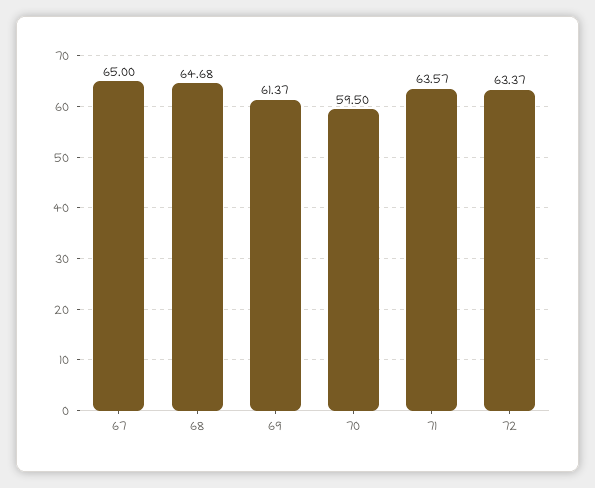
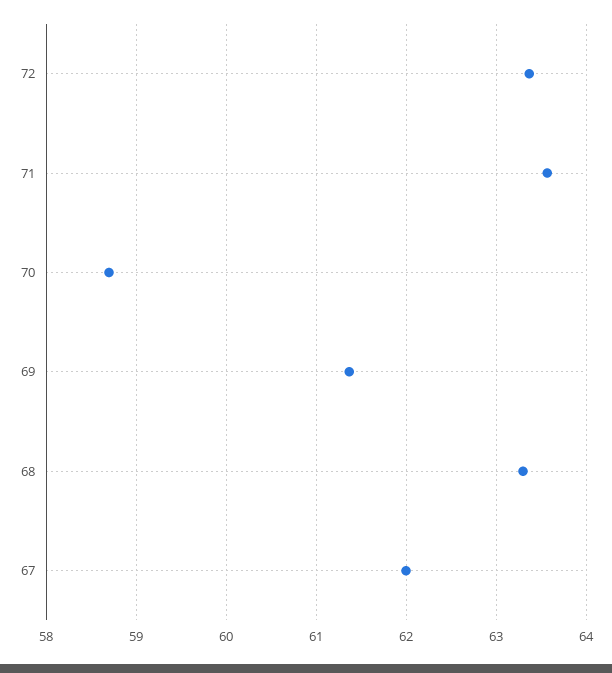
67: 65 -> 62
68: 64.68 -> 63.3
70: 59.5 -> 58.7

